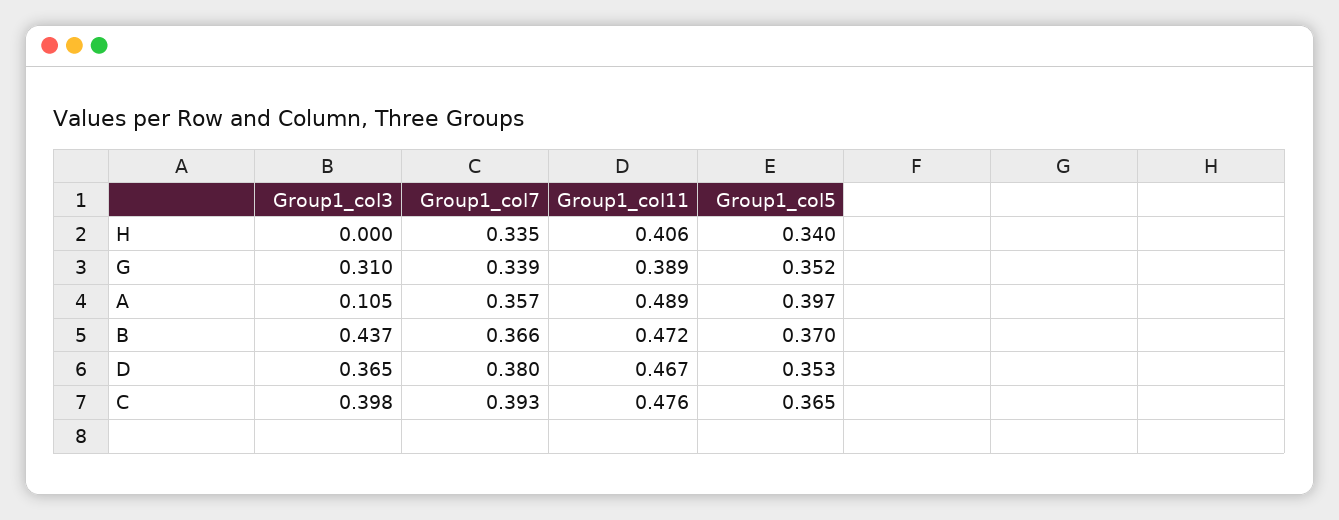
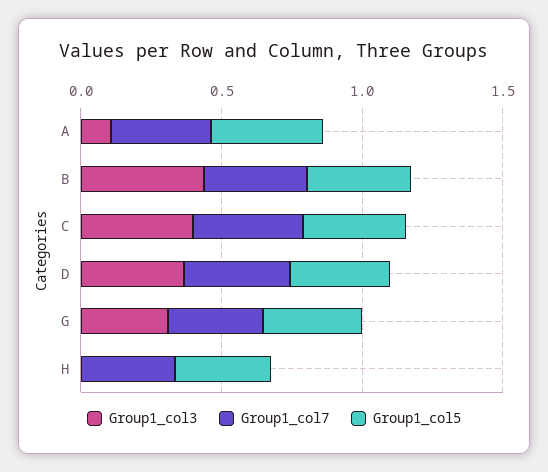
Group1_col11, H: 0.406 -> none
Group1_col11, G: 0.389 -> none
Group1_col11, A: 0.489 -> none
Group1_col11, B: 0.472 -> none
Group1_col11, D: 0.467 -> none
Group1_col11, C: 0.476 -> none

